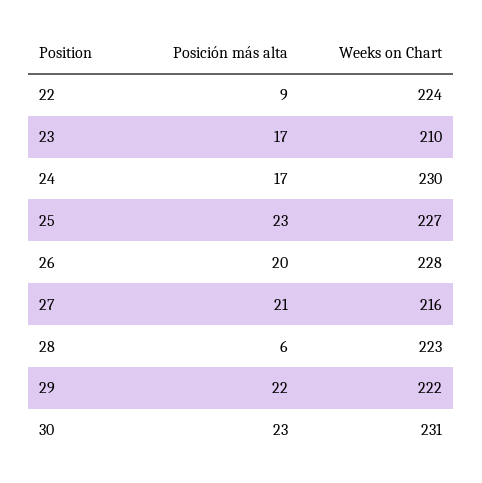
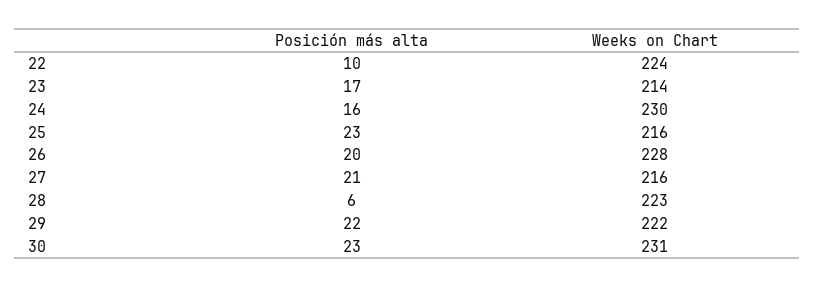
Posición más alta, 22: 9 -> 10
Weeks on Chart, 23: 210 -> 214
Posición más alta, 24: 17 -> 16
Weeks on Chart, 25: 227 -> 216

